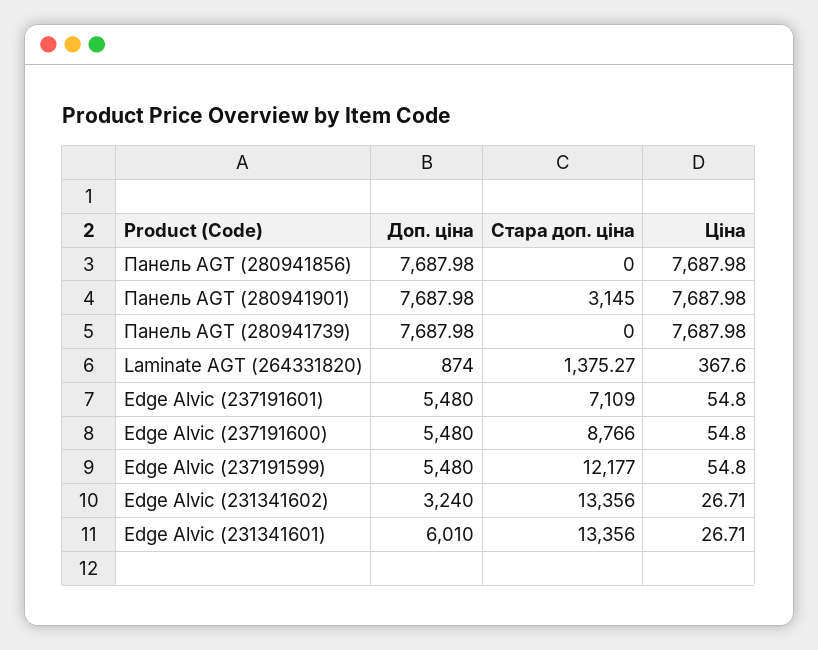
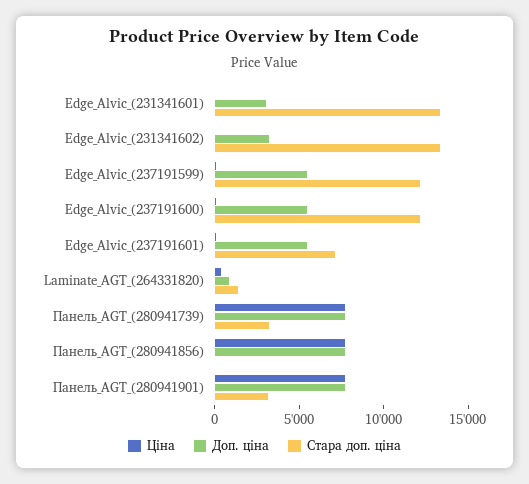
Стара доп. ціна, Панель AGT (280941739): 0 -> 3000
Стара доп. ціна, Edge Alvic (237191600): 8766 -> 12000
Доп. ціна, Edge Alvic (231341601): 6010 -> 3000

